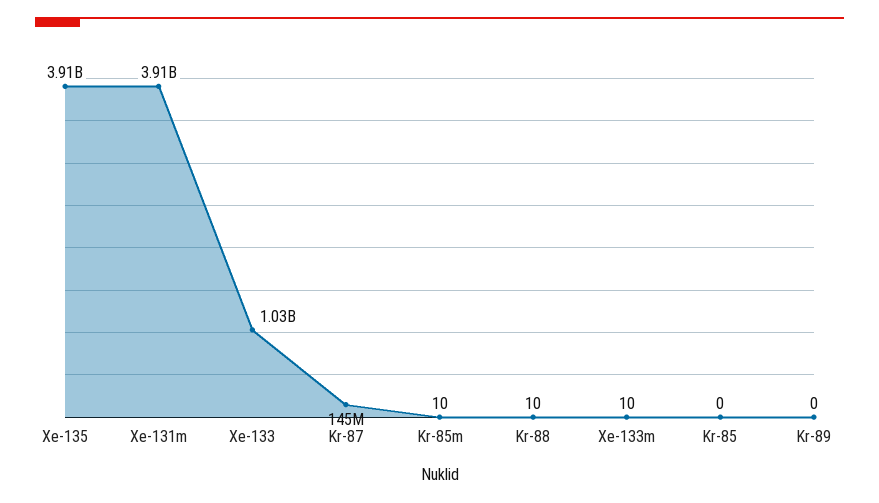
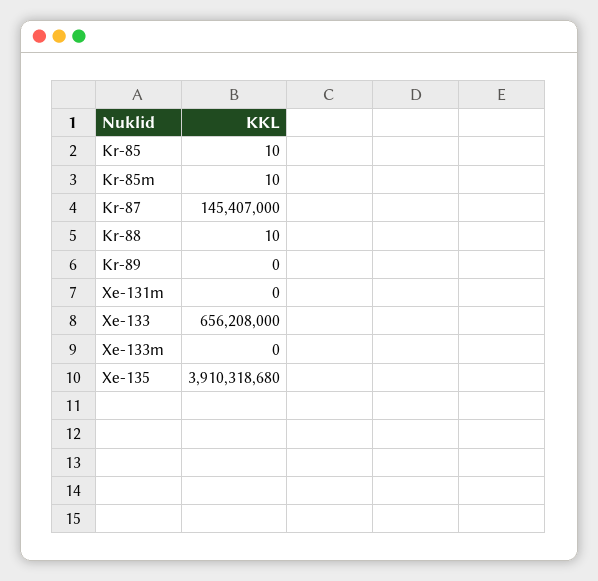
Xe-131m: 3910000000 -> 0
Xe-133: 1030000000 -> 656208000
Xe-133m: 10 -> 0
Kr-85: 0 -> 10

